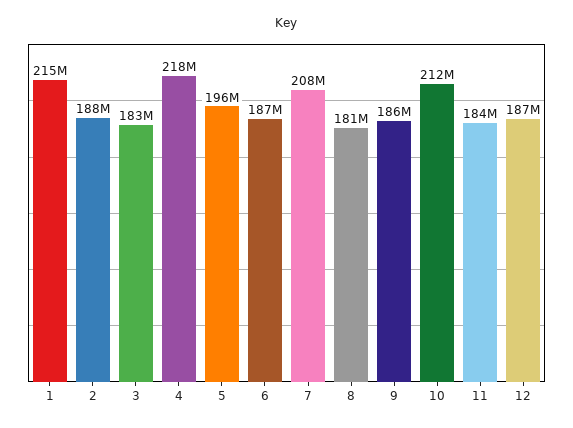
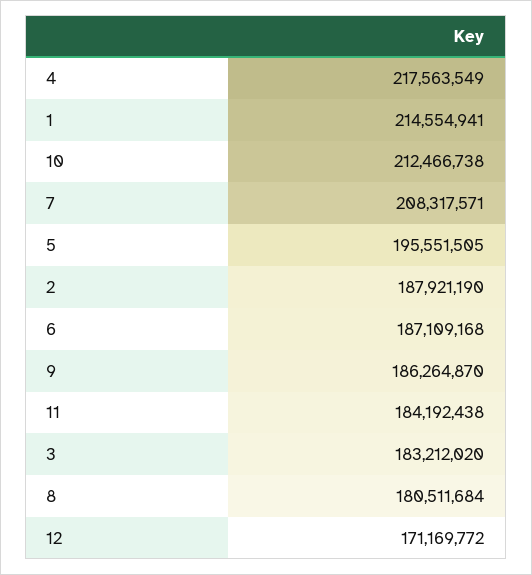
12: 187000000 -> 171169772

